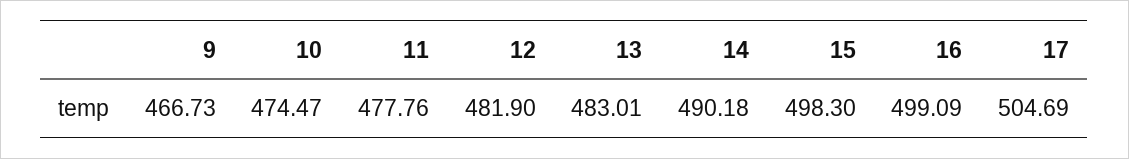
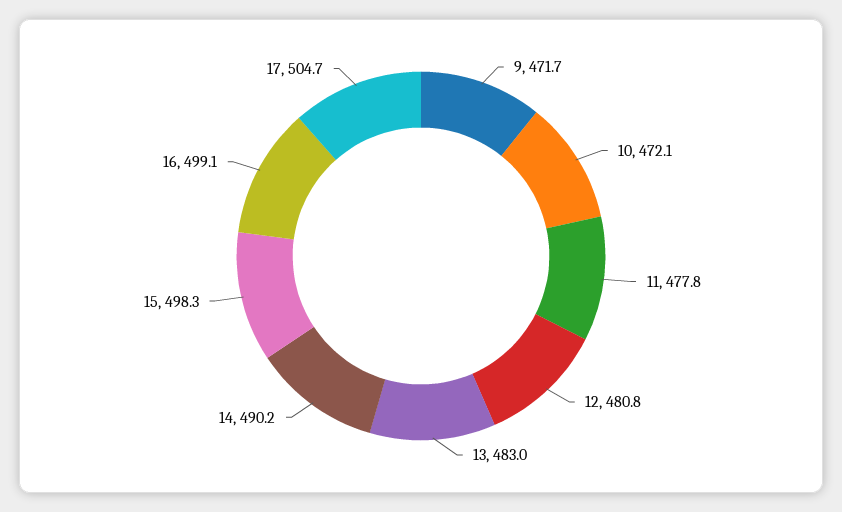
9: 466.73 -> 471.7
10: 474.47 -> 472.1
12: 481.9 -> 480.8

